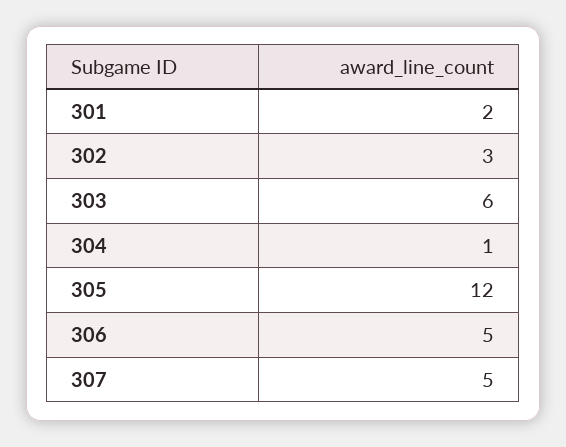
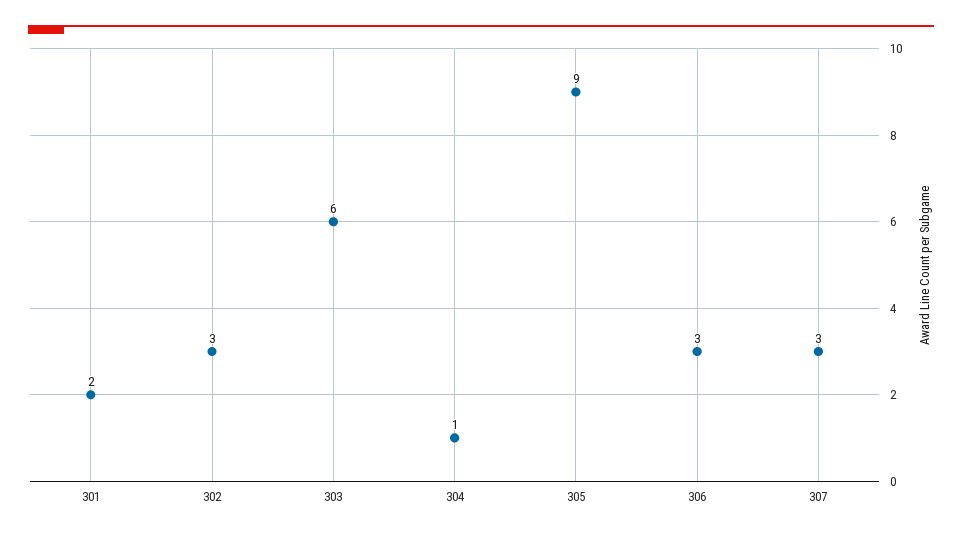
305: 12 -> 9
306: 5 -> 3
307: 5 -> 3

